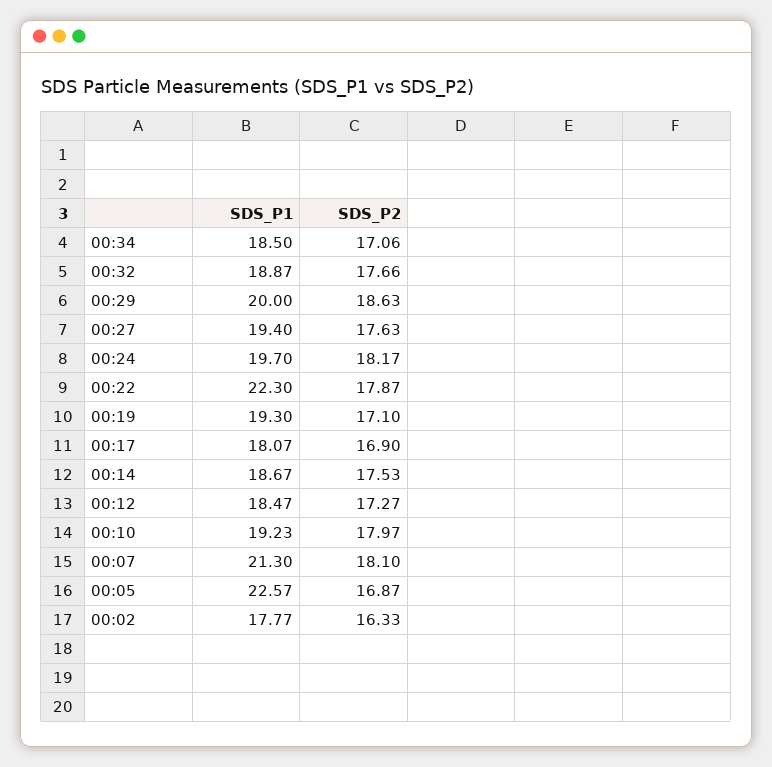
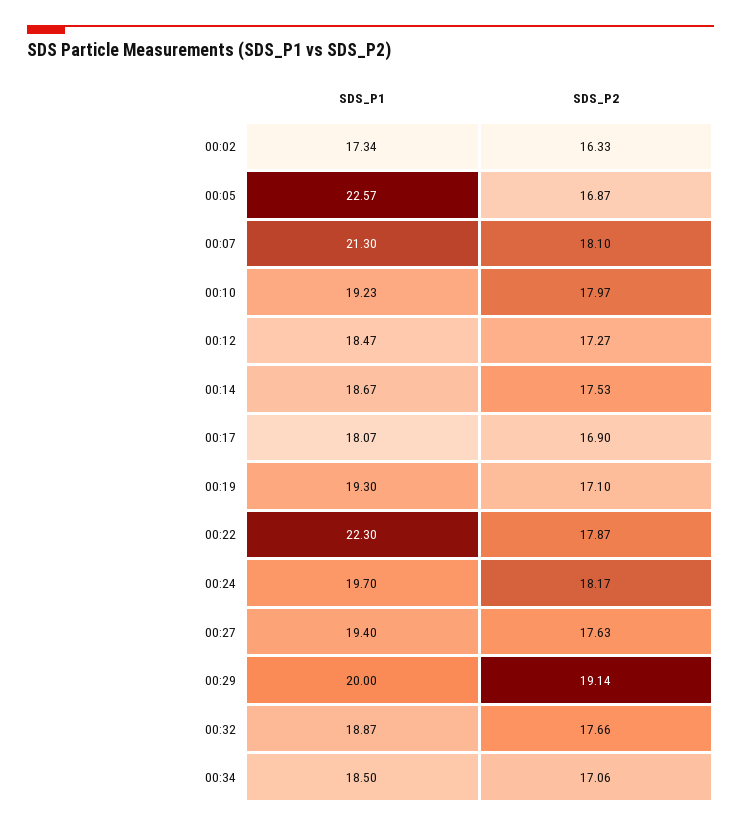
SDS_P2, 00:29: 18.63 -> 19.14
SDS_P1, 00:02: 17.77 -> 17.34

